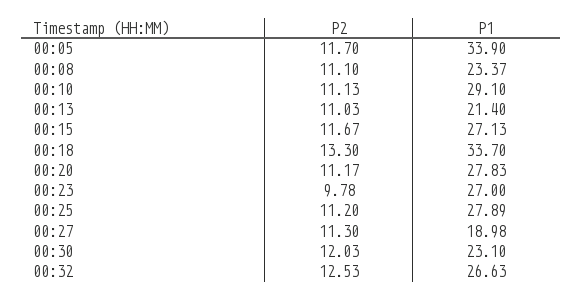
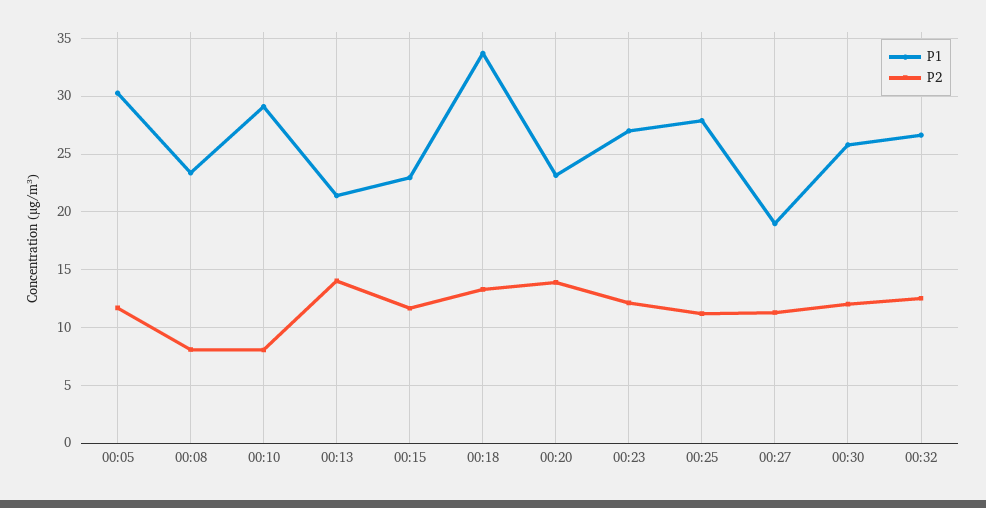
P1, 00:05: 33.9 -> 30
P2, 00:08: 11.1 -> 8
P2, 00:10: 11.13 -> 8
P2, 00:13: 11.03 -> 14
P1, 00:15: 27.13 -> 23
P2, 00:20: 11.17 -> 14
P1, 00:20: 27.83 -> 23
P2, 00:23: 9.78 -> 12
P1, 00:30: 23.1 -> 26

